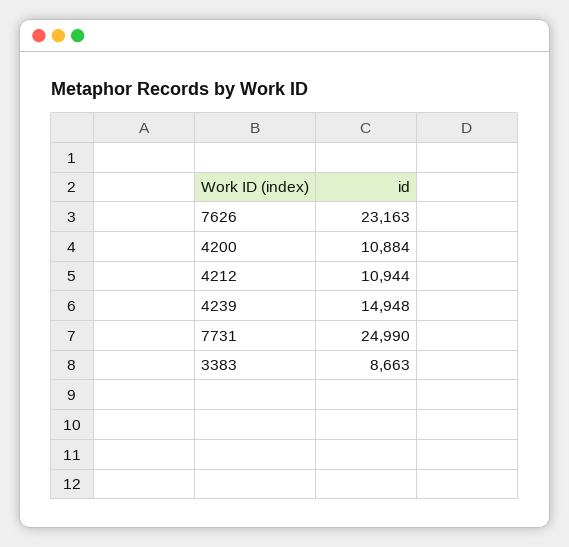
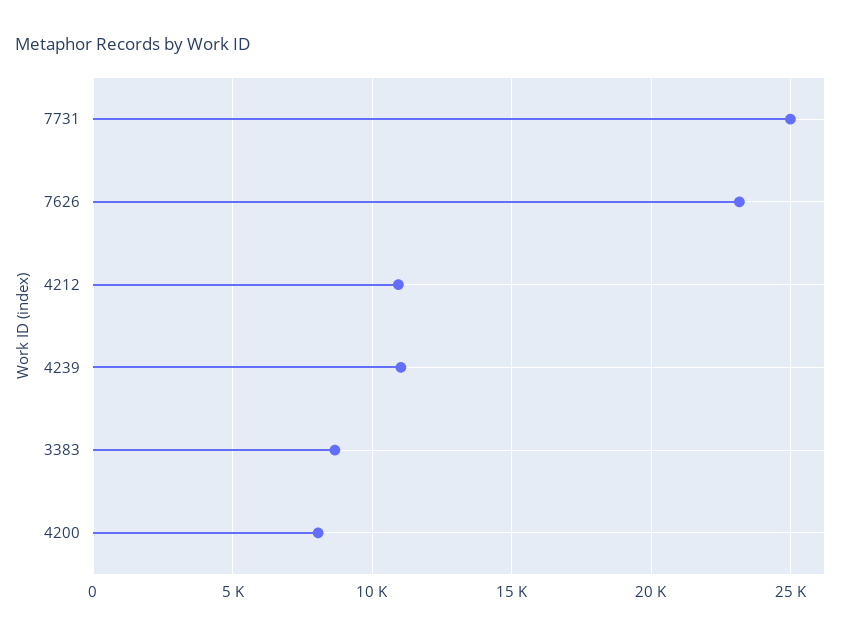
4200: 10884 -> 8000
4239: 14948 -> 11000

